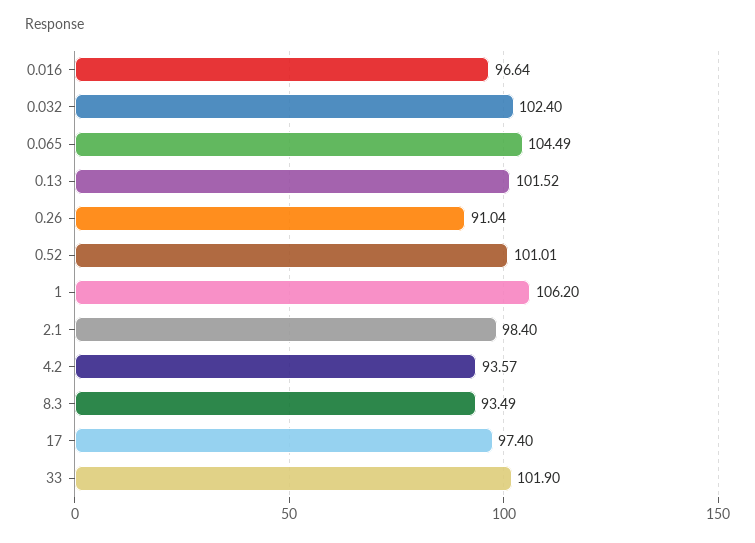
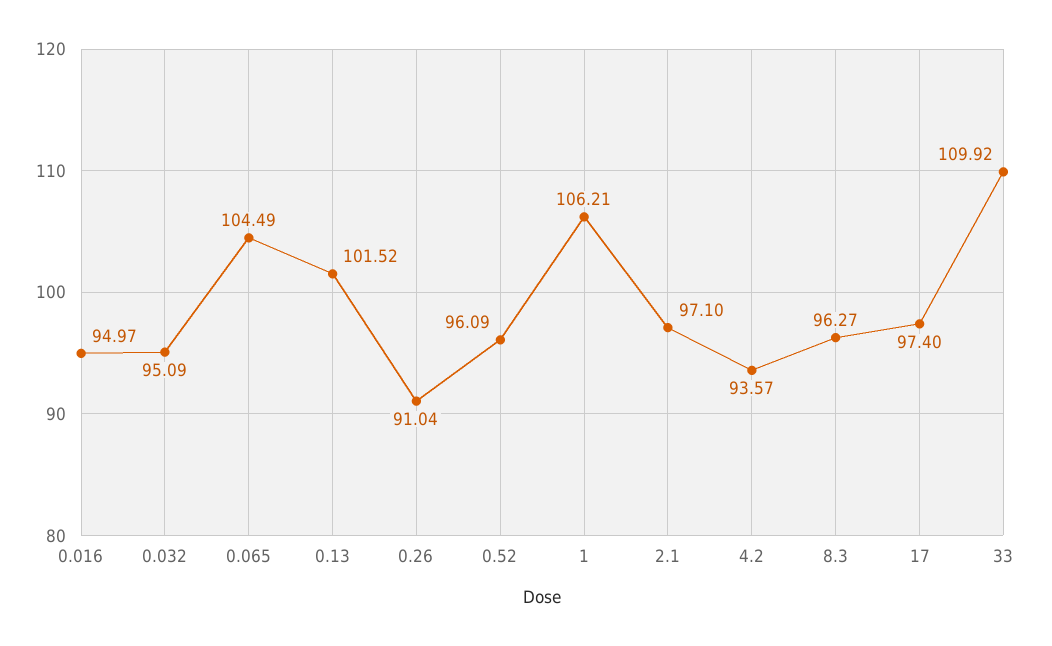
0.016: 96.64 -> 94.97
0.032: 102.4 -> 95.09
0.52: 101.01 -> 96.09
1: 106.2 -> 106.21
2.1: 98.4 -> 97.1
8.3: 93.49 -> 96.27
33: 101.9 -> 109.92

